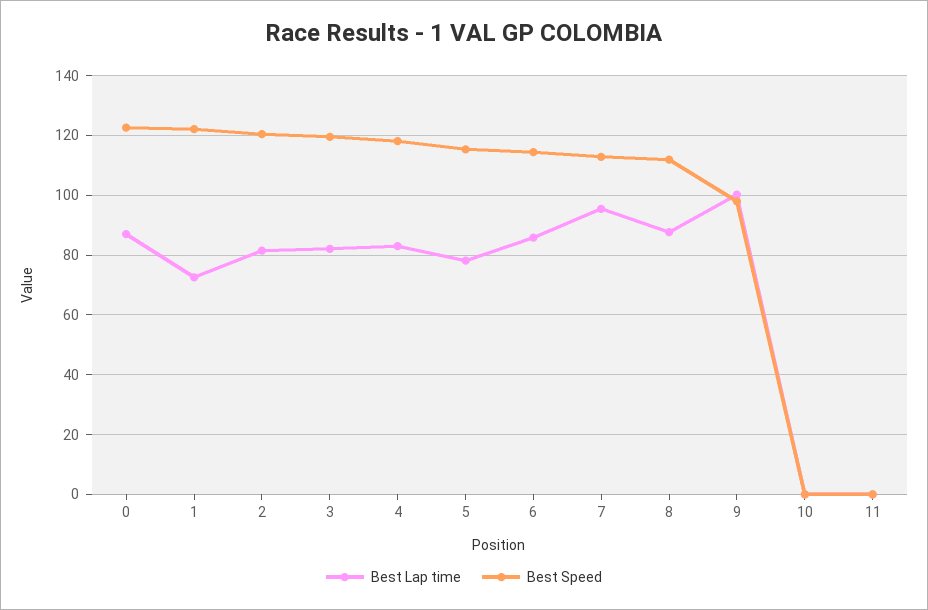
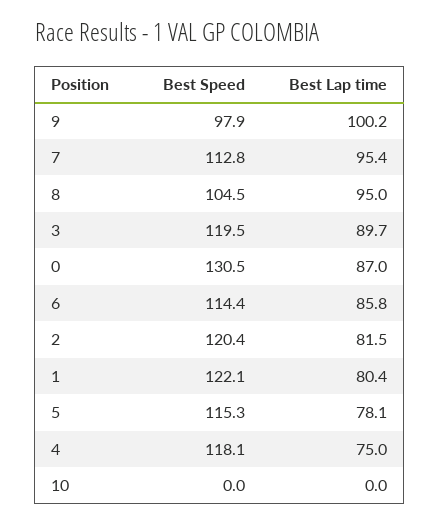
Best Speed, 0: 122.5 -> 130.5
Best Lap time, 1: 72.5 -> 80.4
Best Lap time, 3: 82.5 -> 89.7
Best Lap time, 4: 82.5 -> 75
Best Lap time, 8: 87.5 -> 95
Best Speed, 8: 112.5 -> 104.5
Best Lap time, 11: 0 -> none
Best Speed, 11: 0 -> none

